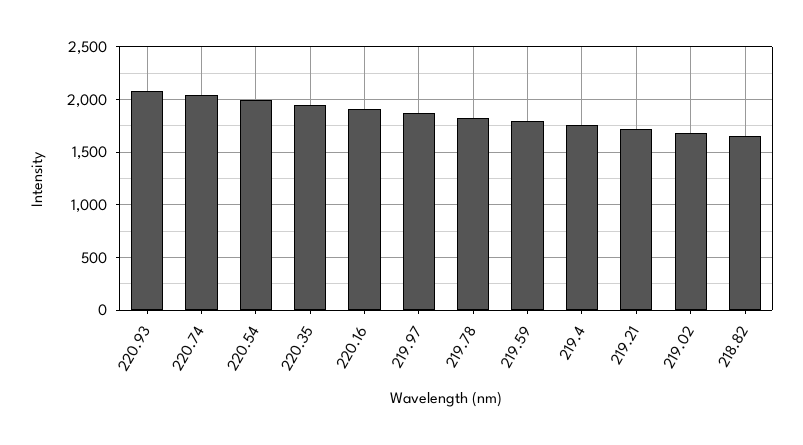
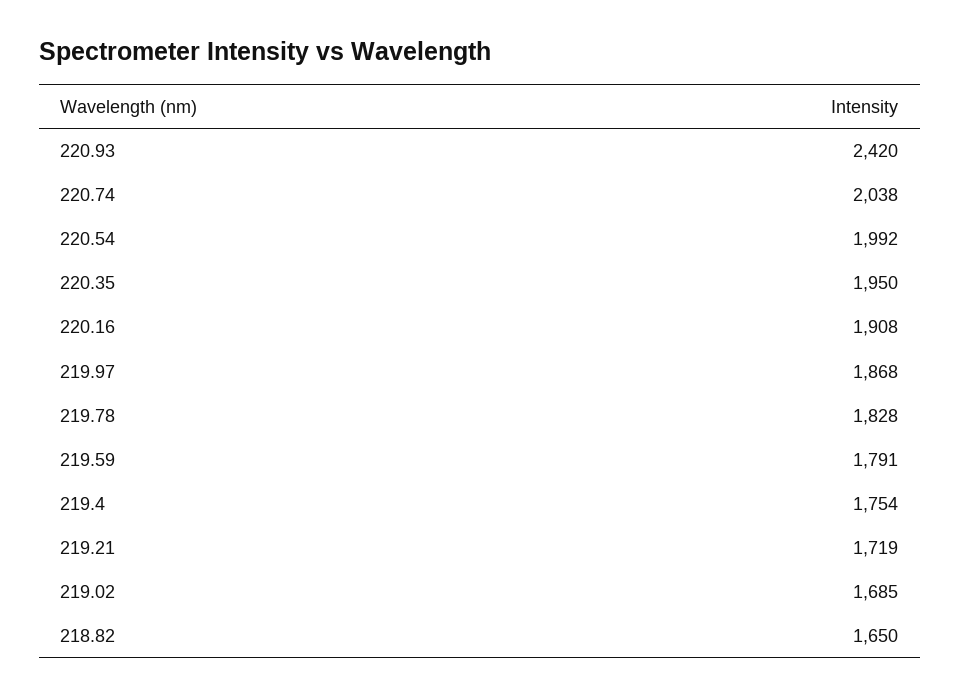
220.93: 2100 -> 2420

